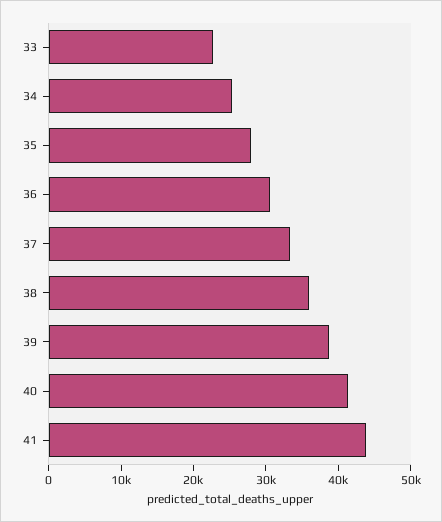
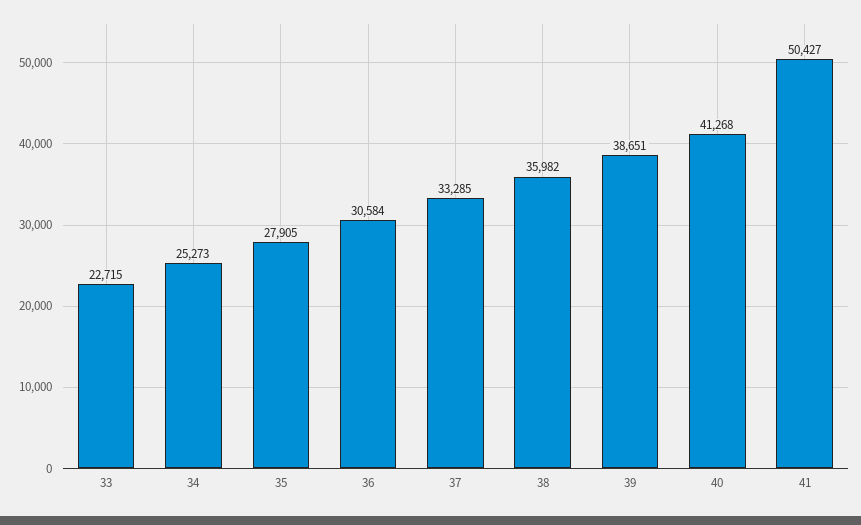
41: 44000 -> 50427

